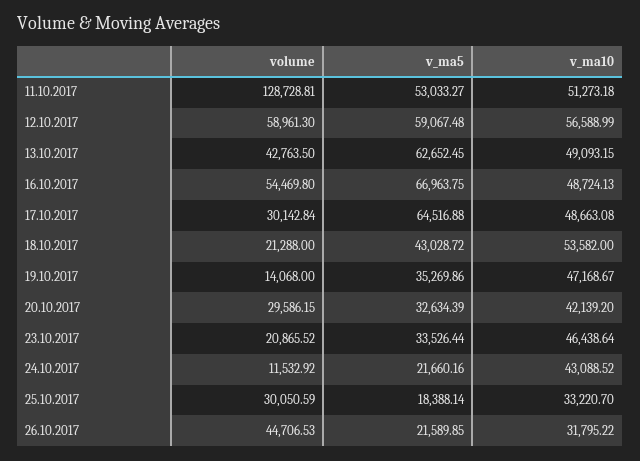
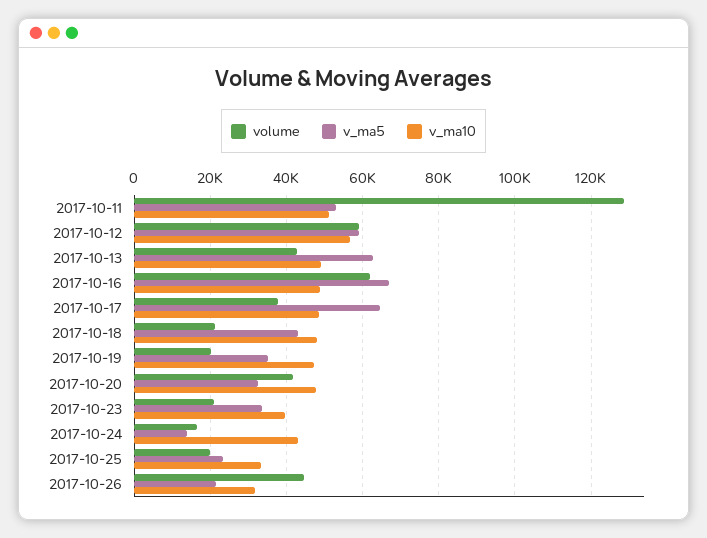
volume, 16.10.2017: 54469.8 -> 62000
volume, 17.10.2017: 30142.84 -> 38000
v_ma10, 18.10.2017: 53582 -> 48000
volume, 19.10.2017: 14068 -> 20000
volume, 20.10.2017: 29586.15 -> 42000
v_ma10, 20.10.2017: 42139.2 -> 48000
v_ma10, 23.10.2017: 46438.64 -> 40000
volume, 24.10.2017: 11532.92 -> 16000
v_ma5, 24.10.2017: 21660.16 -> 14000
volume, 25.10.2017: 30050.59 -> 20000
v_ma5, 25.10.2017: 18388.14 -> 24000

